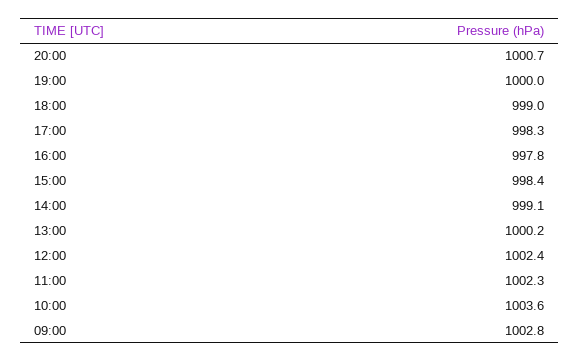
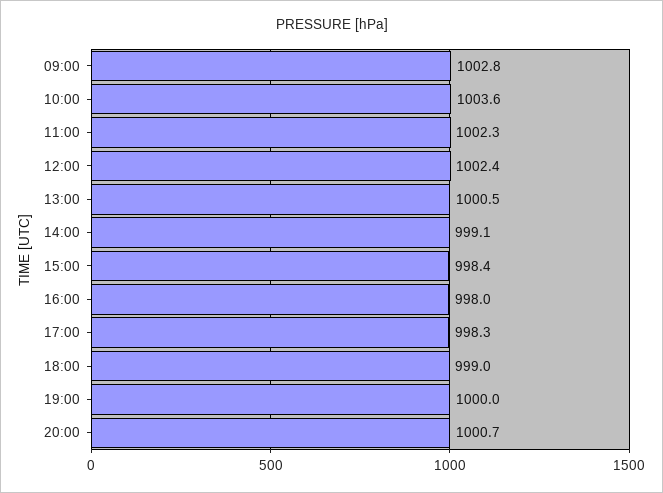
16:00: 997.8 -> 998
13:00: 1000.2 -> 1000.5

